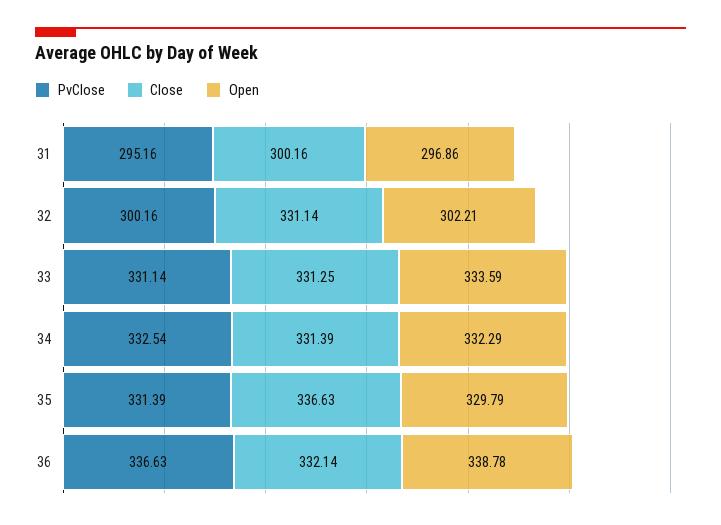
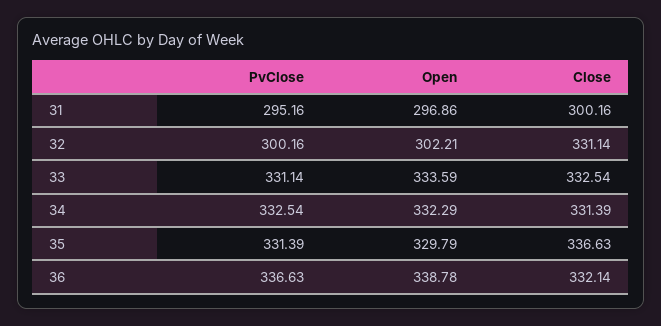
Close, 33: 331.25 -> 332.54

